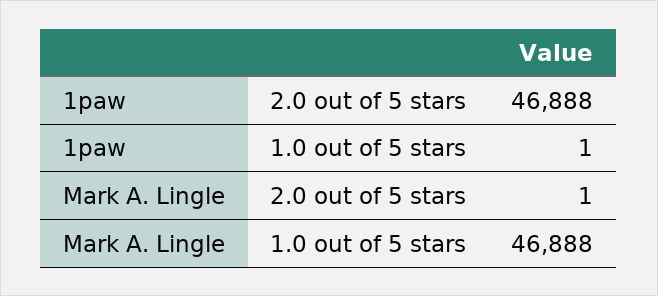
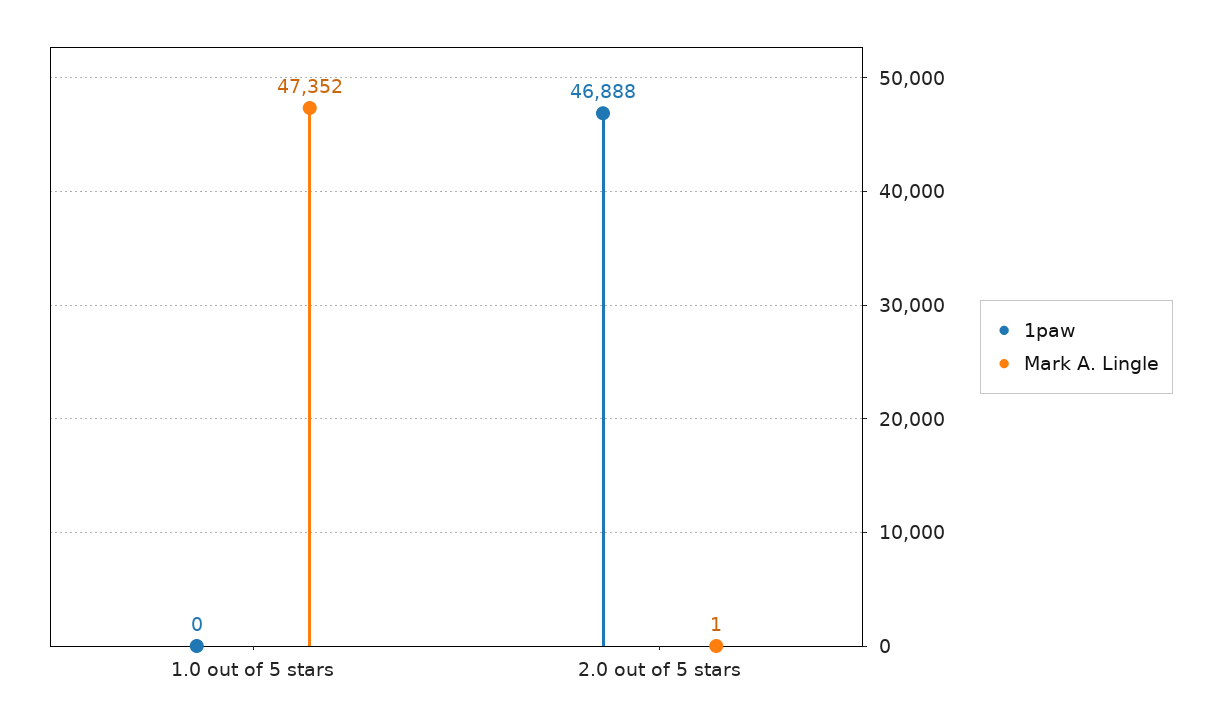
1paw, 1.0 out of 5 stars: 1 -> 0
Mark A. Lingle, 1.0 out of 5 stars: 46888 -> 47352

